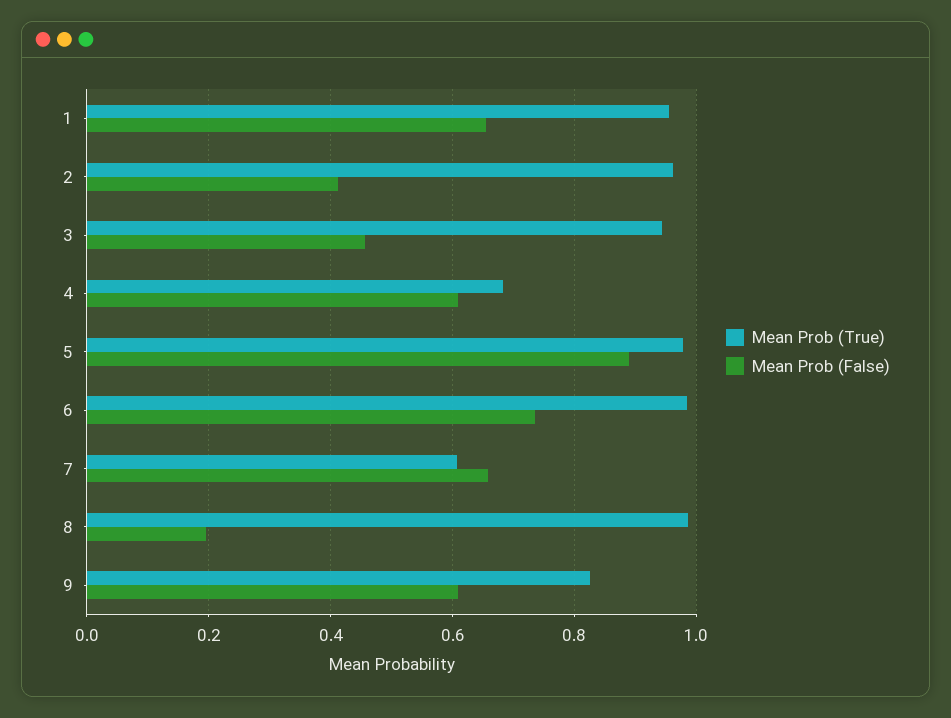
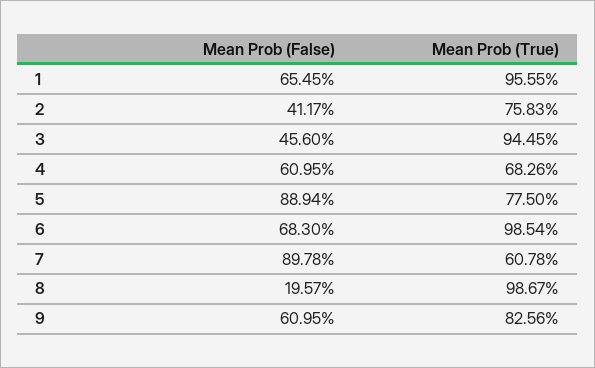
Mean Prob (True), 2: 0.96 -> 0.7583
Mean Prob (True), 5: 0.98 -> 0.775
Mean Prob (False), 6: 0.74 -> 0.683
Mean Prob (False), 7: 0.66 -> 0.8978

